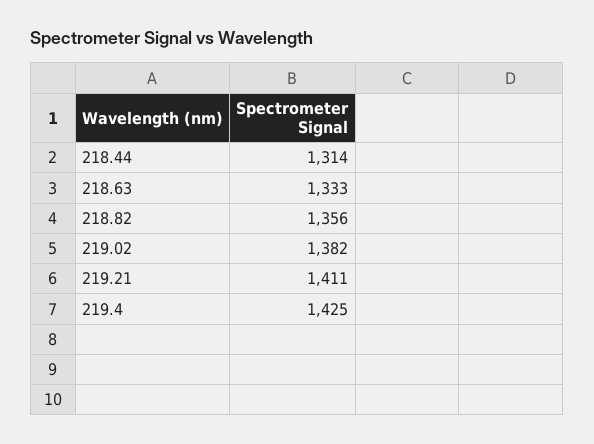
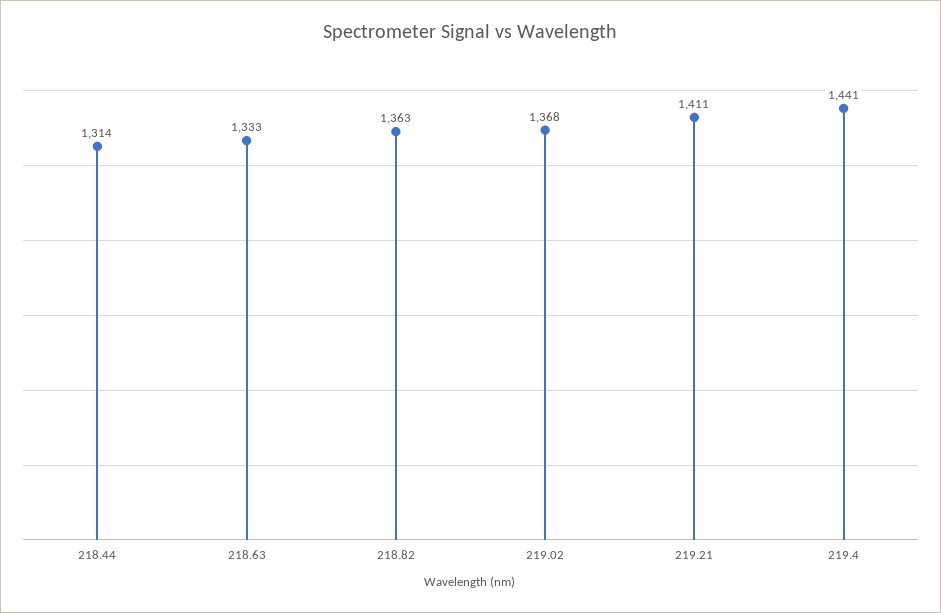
218.82: 1356 -> 1363
219.02: 1382 -> 1368
219.4: 1425 -> 1441

